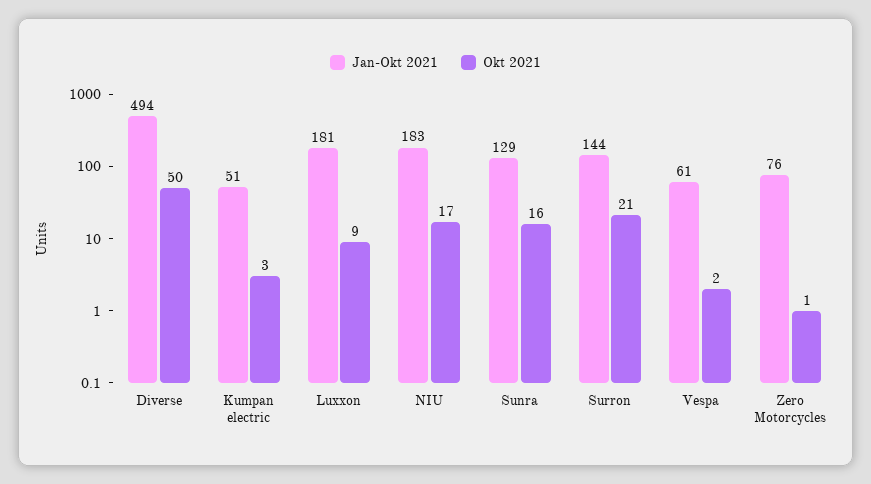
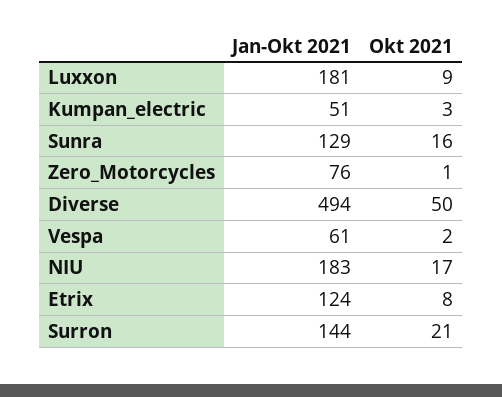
Jan-Okt 2021, Etrix: none -> 124
Okt 2021, Etrix: none -> 8

